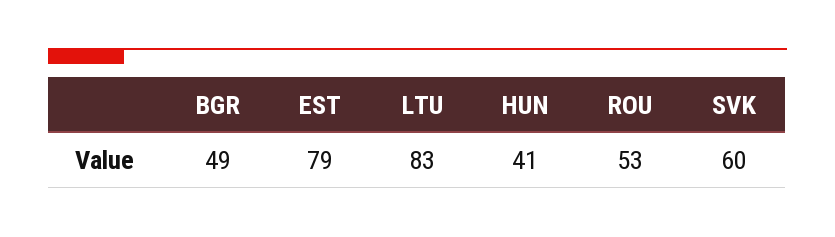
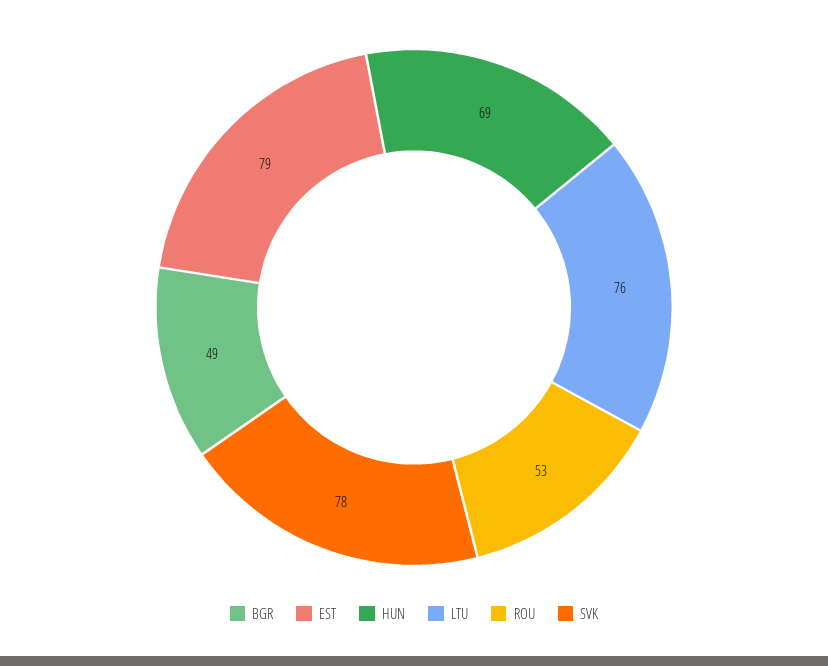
LTU: 83 -> 76
HUN: 41 -> 69
SVK: 60 -> 78

